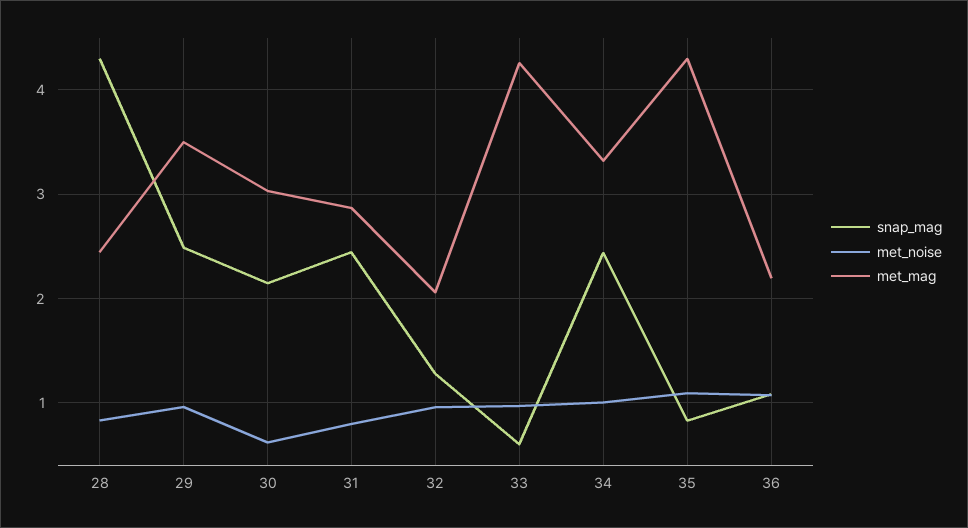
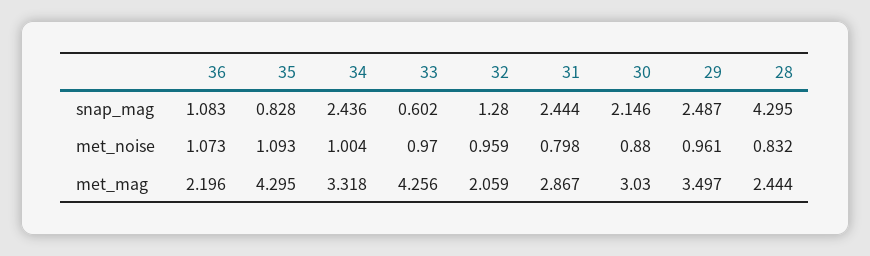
met_noise, 30: 0.6 -> 0.88

